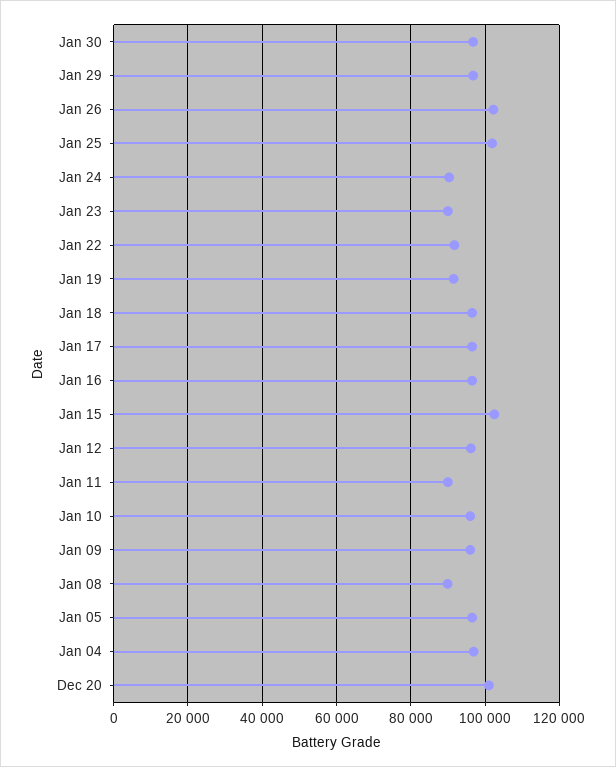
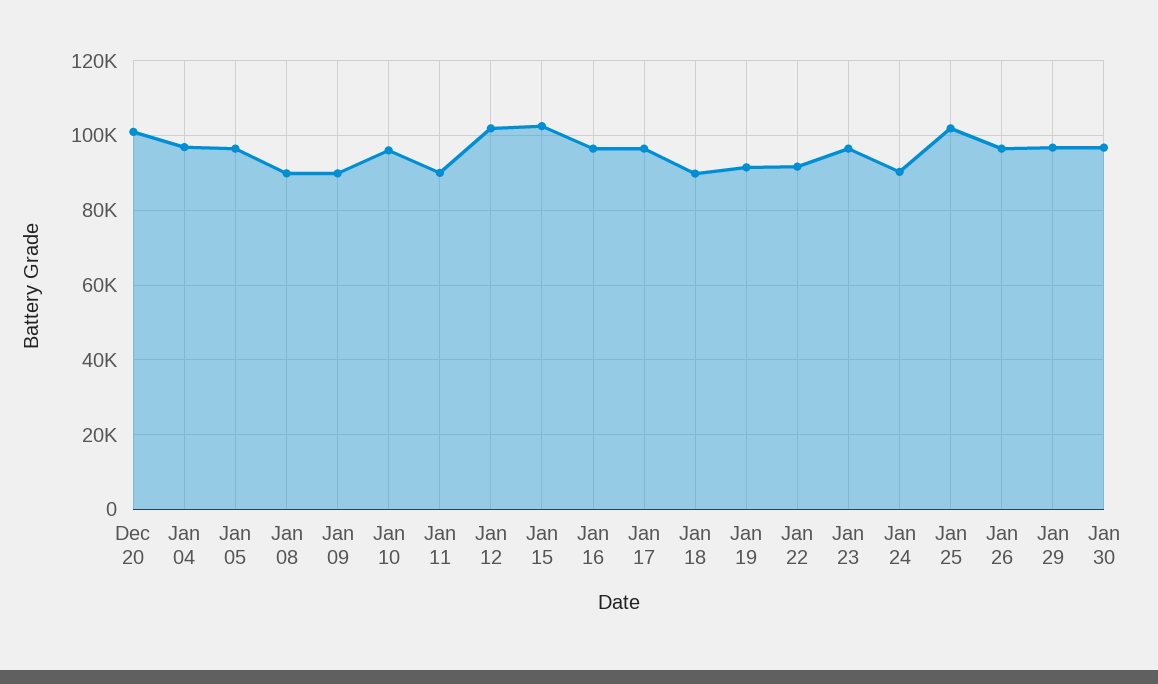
Jan 26: 102000 -> 96000
Jan 23: 90000 -> 96000
Jan 18: 96000 -> 90000
Jan 12: 96000 -> 102000
Jan 09: 96000 -> 90000

